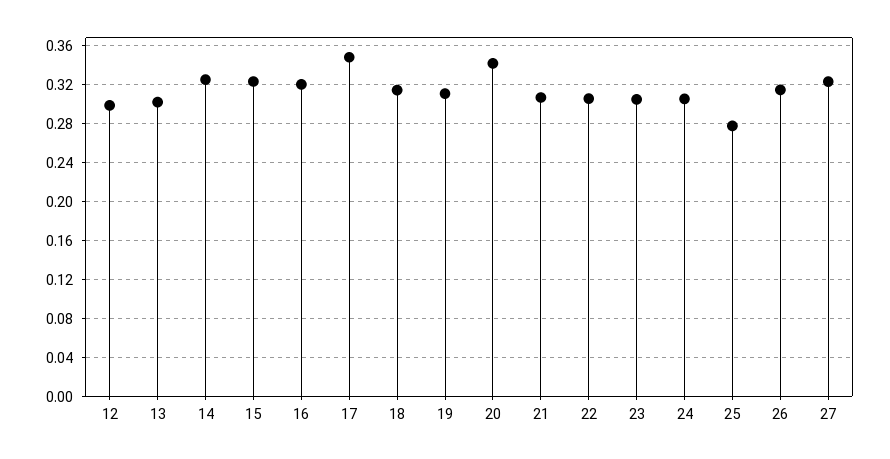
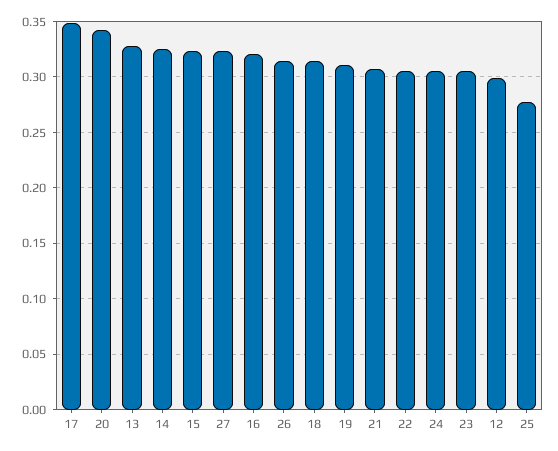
13: 0.3 -> 0.33

